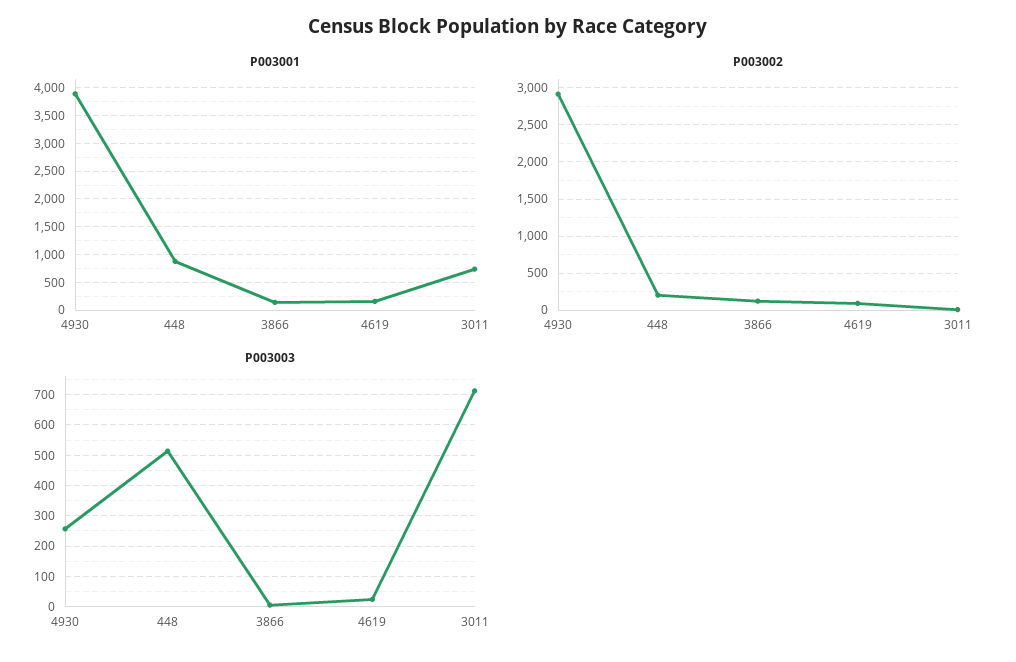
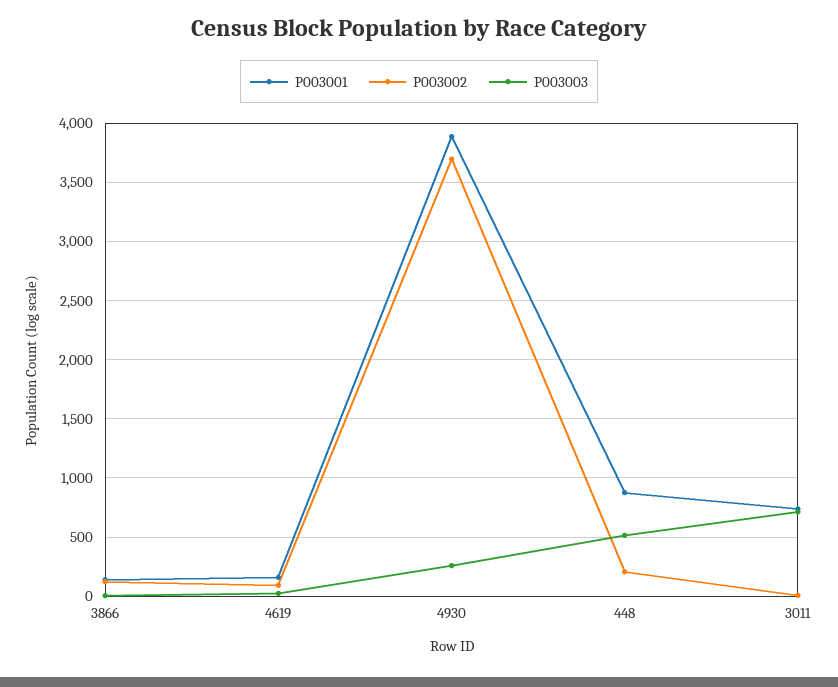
P003002, 4930: 2900 -> 3700

